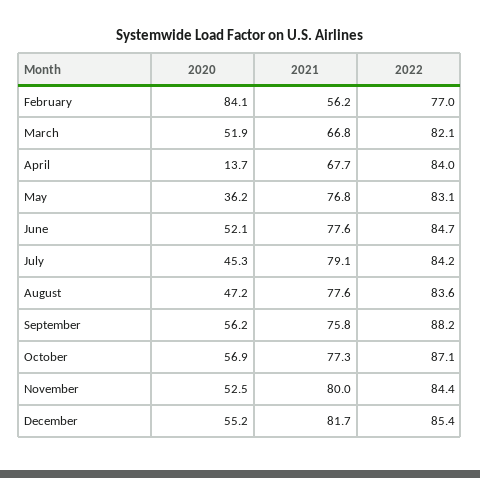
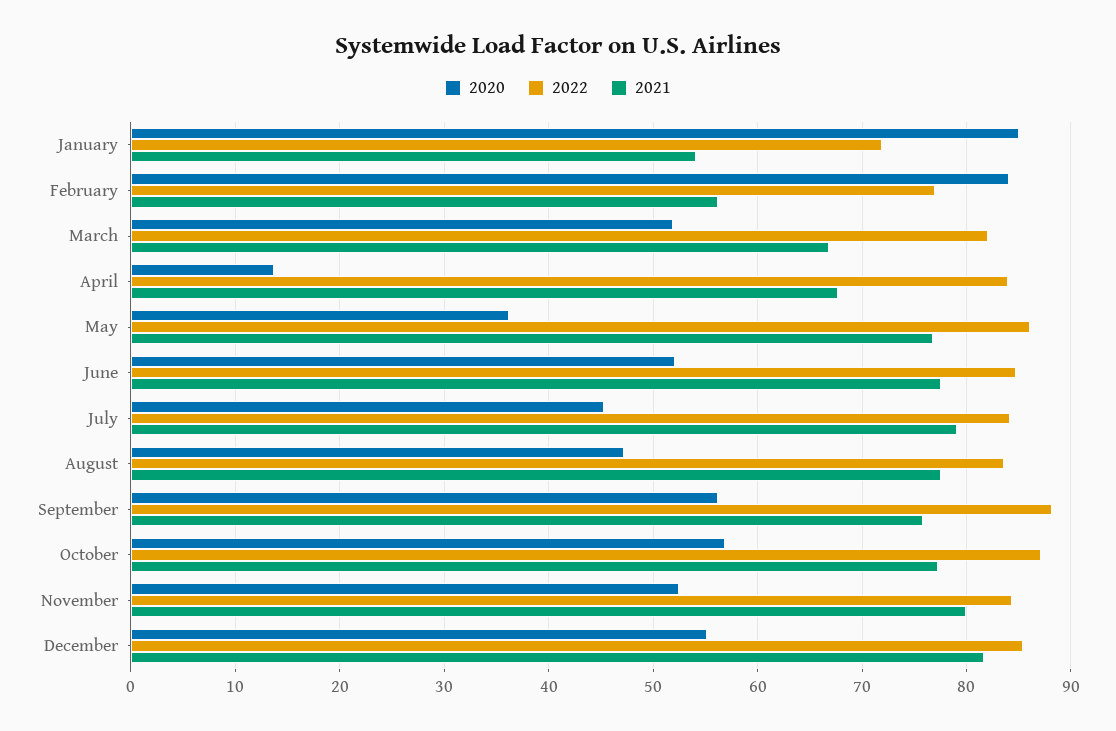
2022, May: 83.1 -> 86
2020, January: none -> 85
2022, January: none -> 72
2021, January: none -> 54

